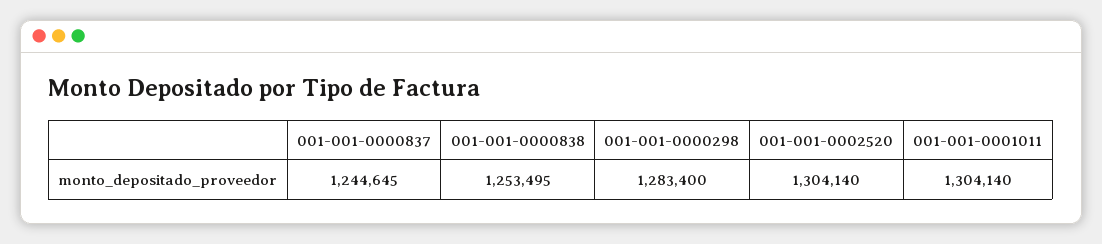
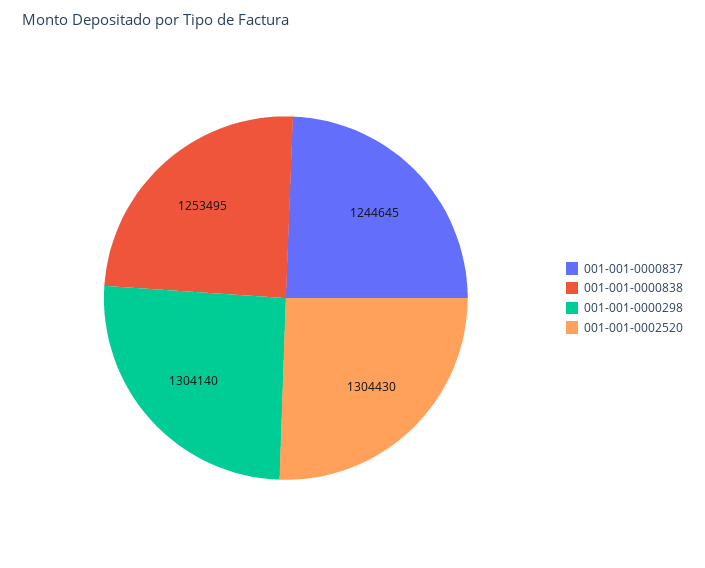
001-001-0000298: 1283400 -> 1304140
001-001-0002520: 1304140 -> 1304430
001-001-0001011: 1304140 -> none

